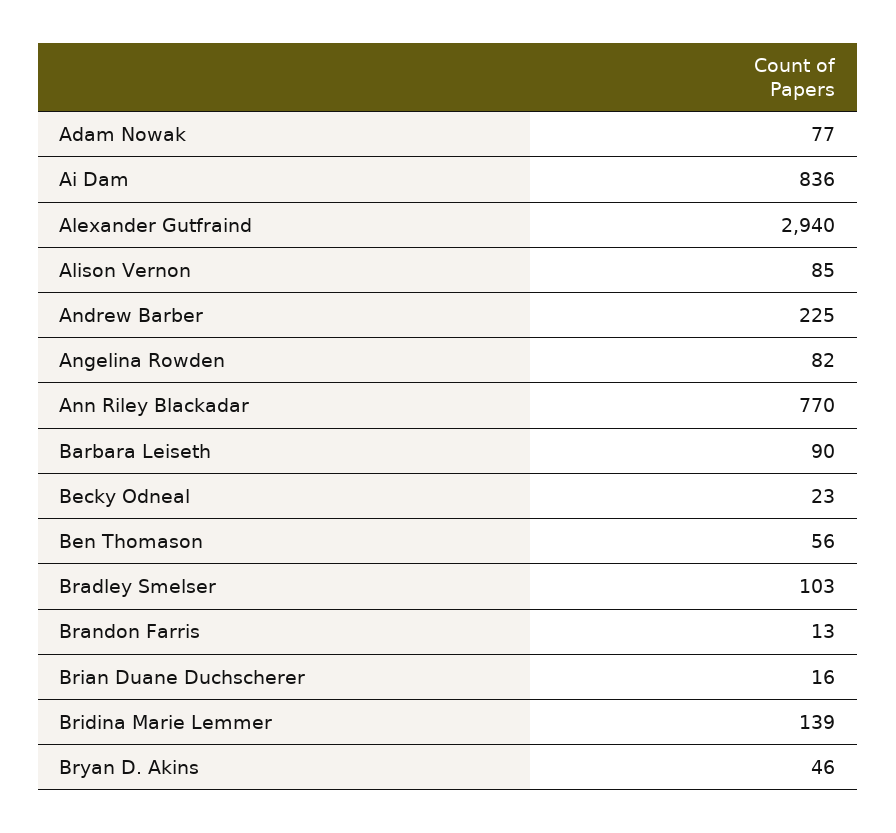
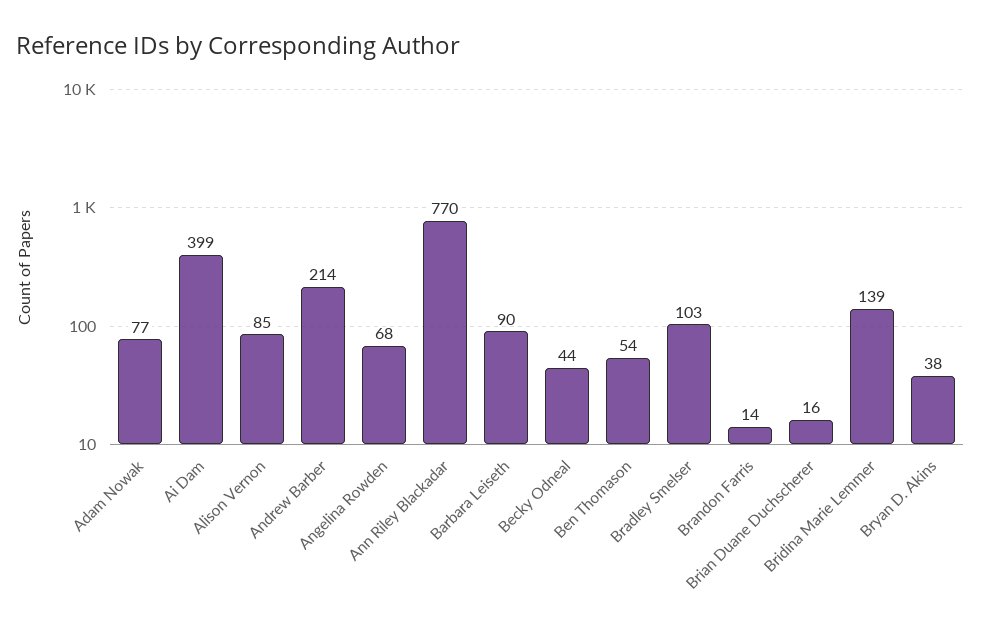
Ai Dam: 836 -> 399
Alexander Gutfraind: 2940 -> none
Andrew Barber: 225 -> 214
Angelina Rowden: 82 -> 68
Becky Odneal: 23 -> 44
Ben Thomason: 56 -> 54
Brandon Farris: 13 -> 14
Bryan D. Akins: 46 -> 38

